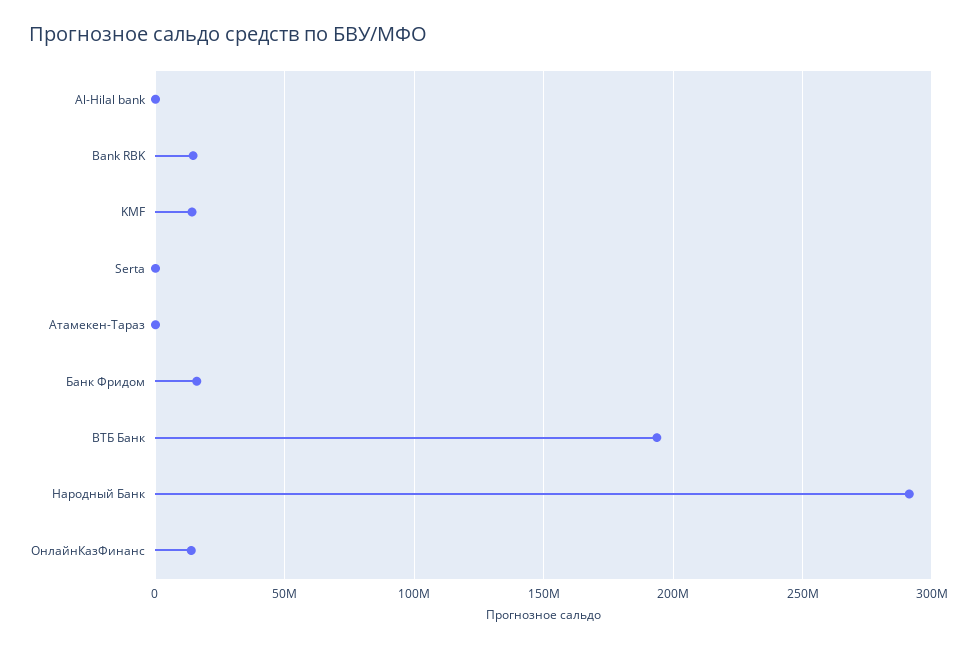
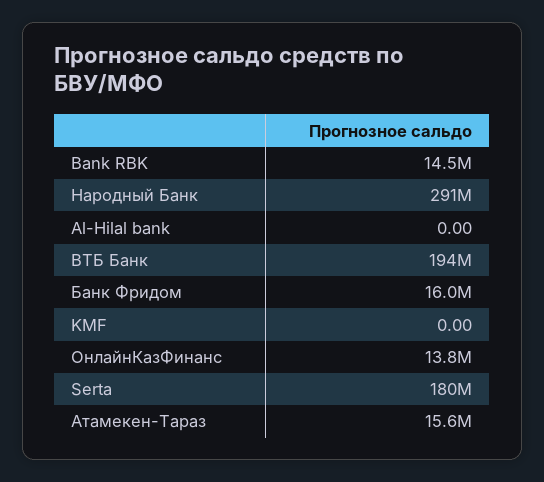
KMF: 15000000 -> 0
Serta: 0 -> 180000000
Атамекен-Тараз: 0 -> 15600000

